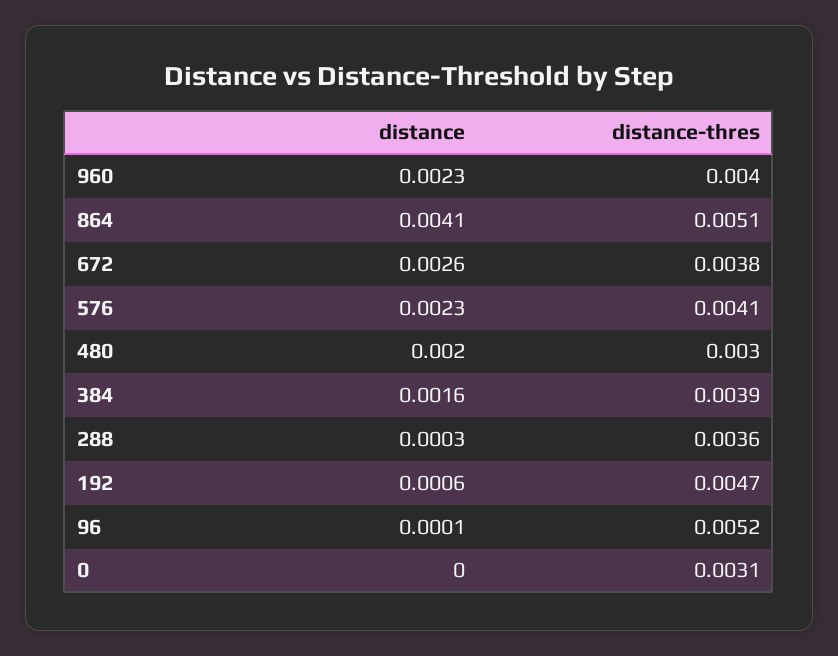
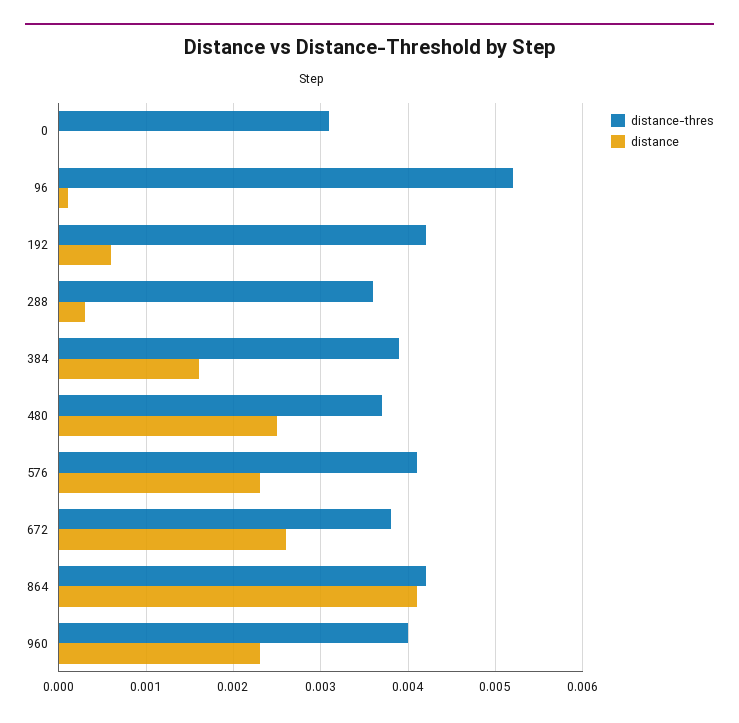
distance-thres, 864: 0.0051 -> 0.0042
distance, 480: 0.002 -> 0.0025
distance-thres, 480: 0.003 -> 0.0037
distance-thres, 192: 0.0047 -> 0.0042

